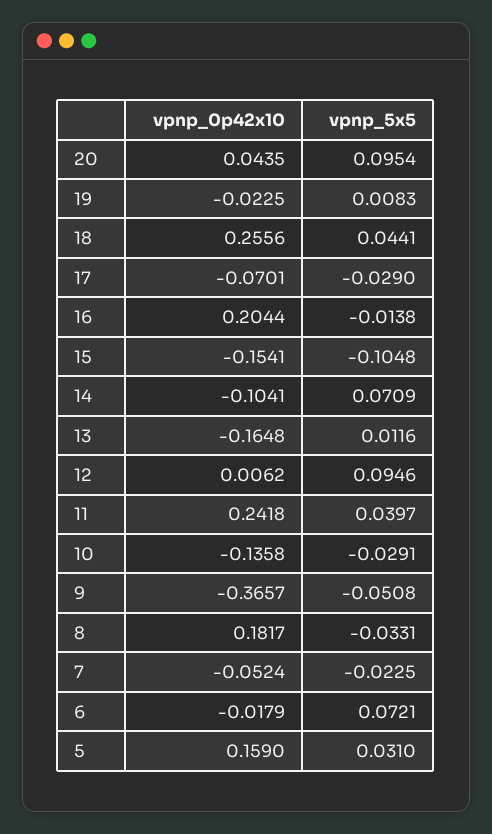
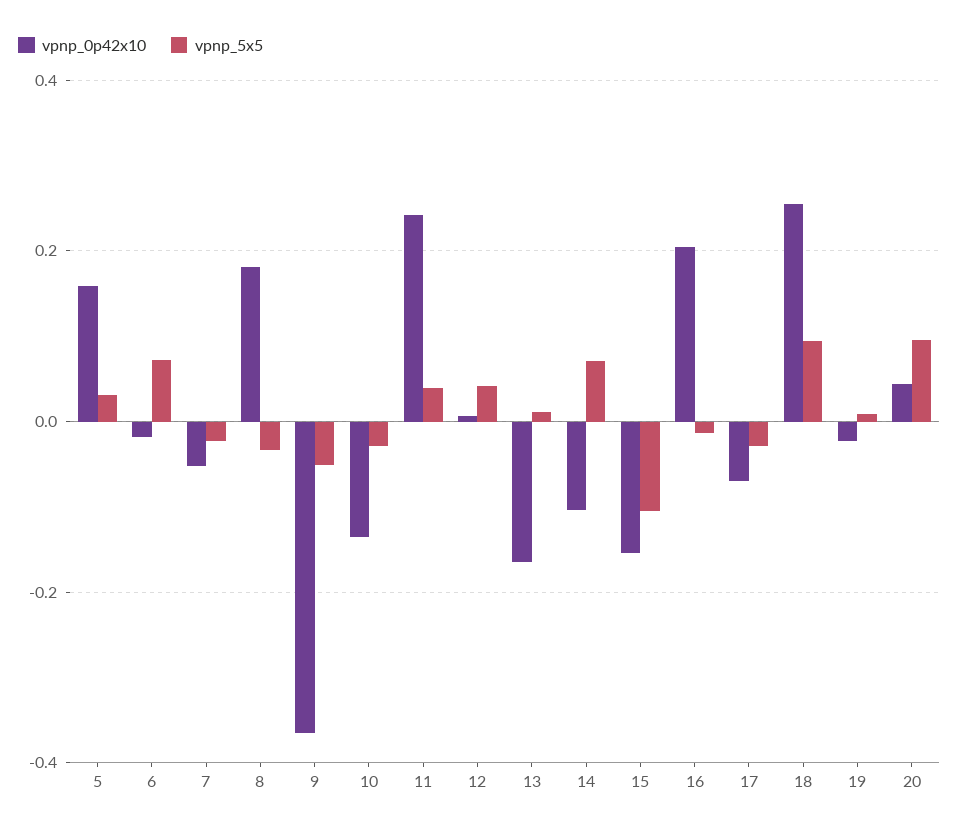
vpnp_5x5, 18: 0.0441 -> 0.1
vpnp_5x5, 12: 0.0946 -> 0.04

